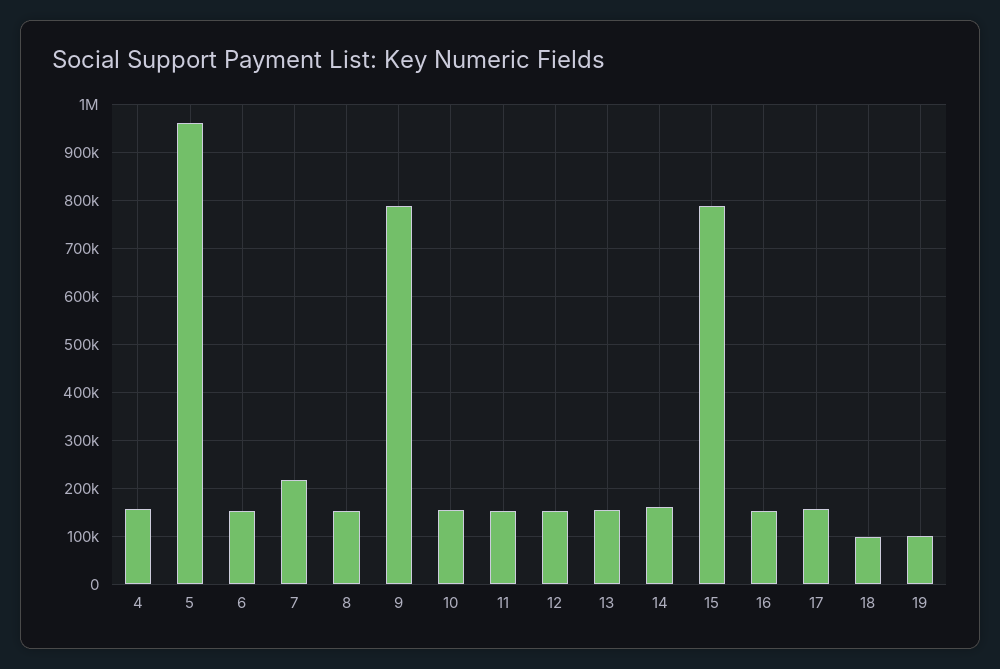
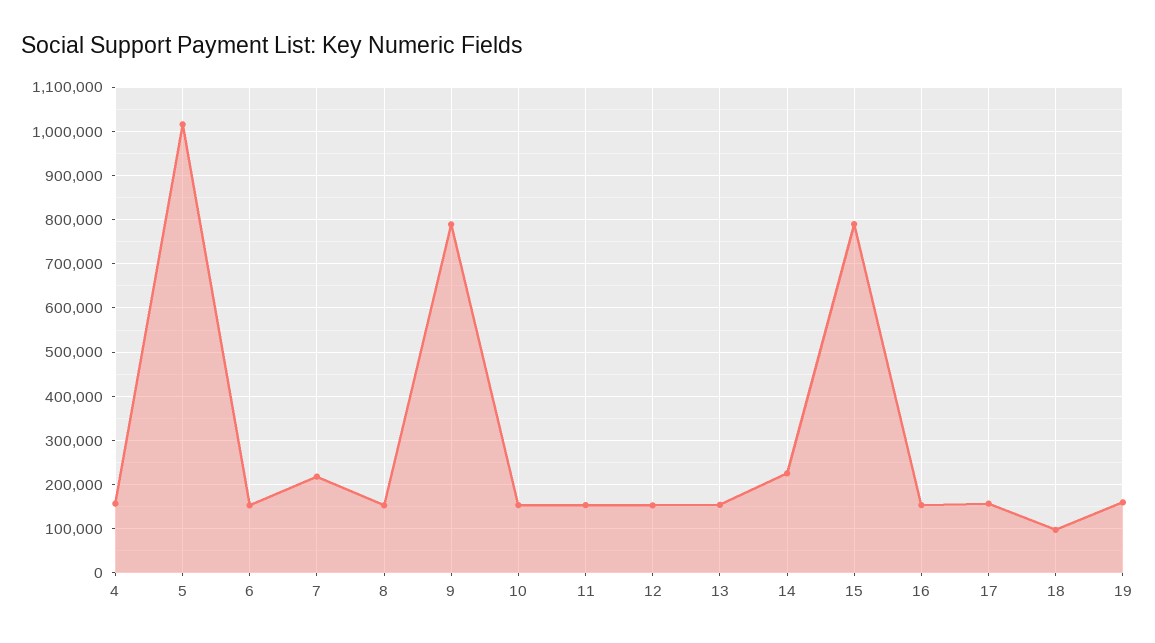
5: 960000 -> 1020000
14: 160000 -> 220000
19: 100000 -> 160000

